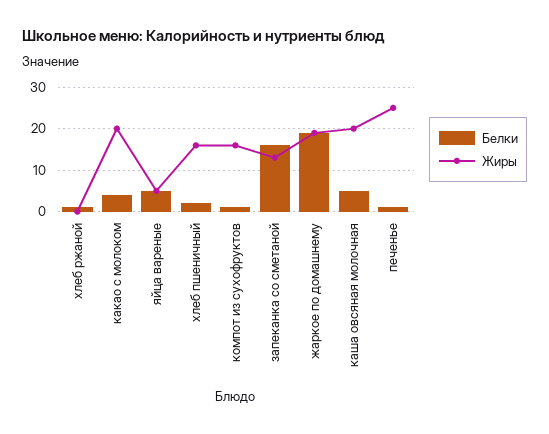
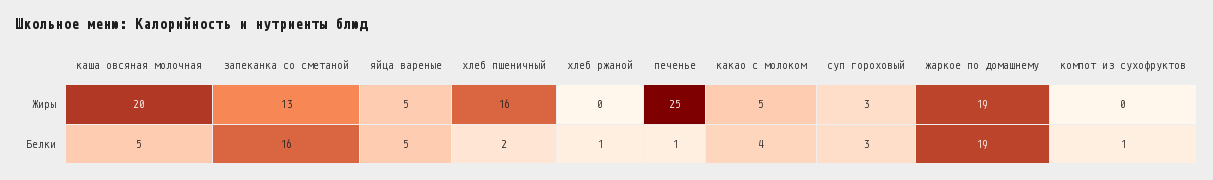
Жиры, какао с молоком: 20 -> 5
Жиры, компот из сухофруктов: 15 -> 0
Жиры, суп гороховый: none -> 3
Белки, суп гороховый: none -> 3

